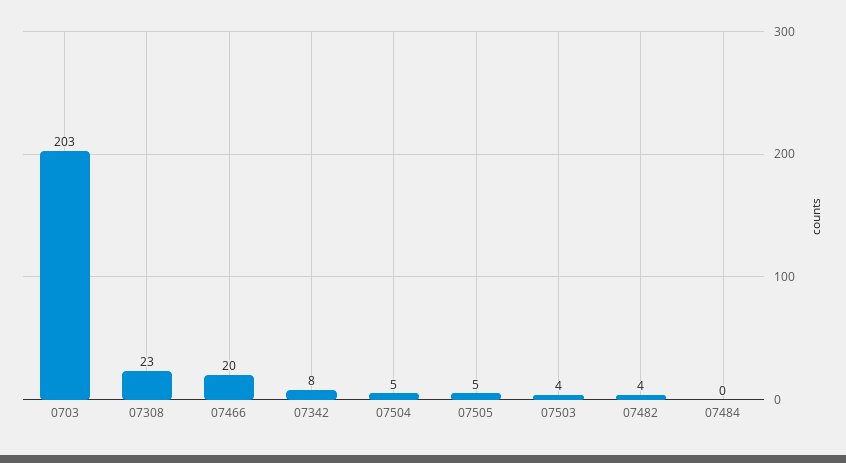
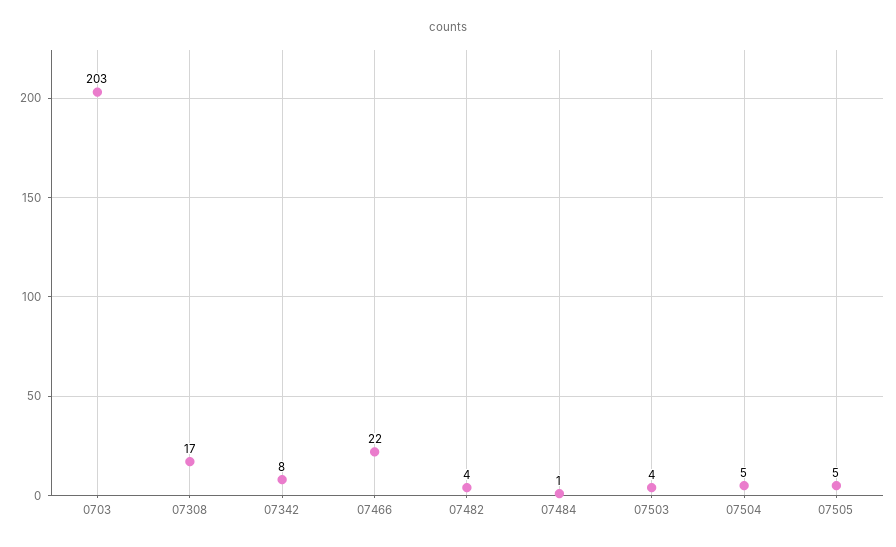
07308: 23 -> 17
07466: 20 -> 22
07484: 0 -> 1

